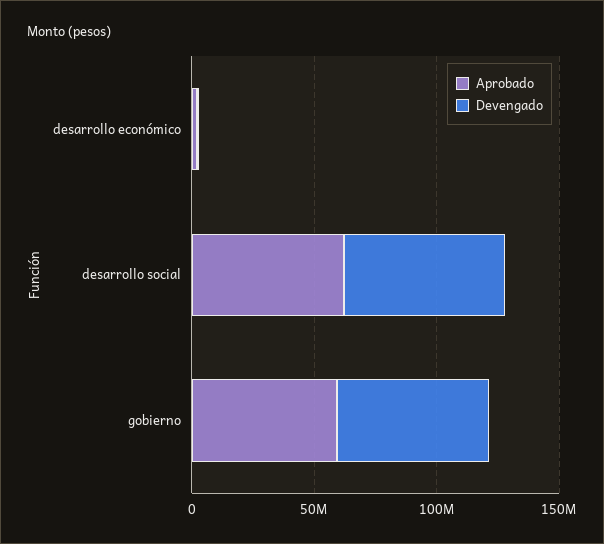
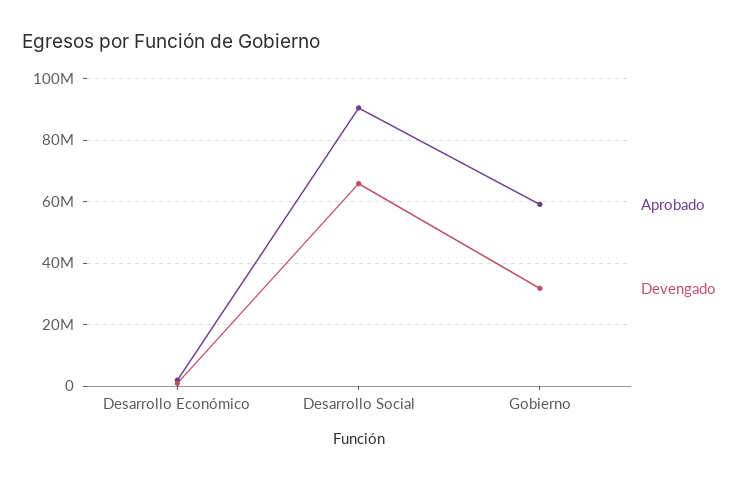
Aprobado, desarrollo social: 60000000 -> 90000000
Devengado, gobierno: 60000000 -> 32000000

